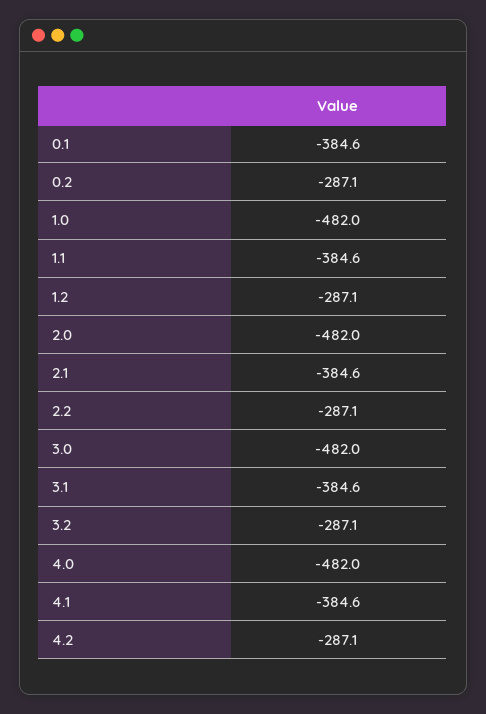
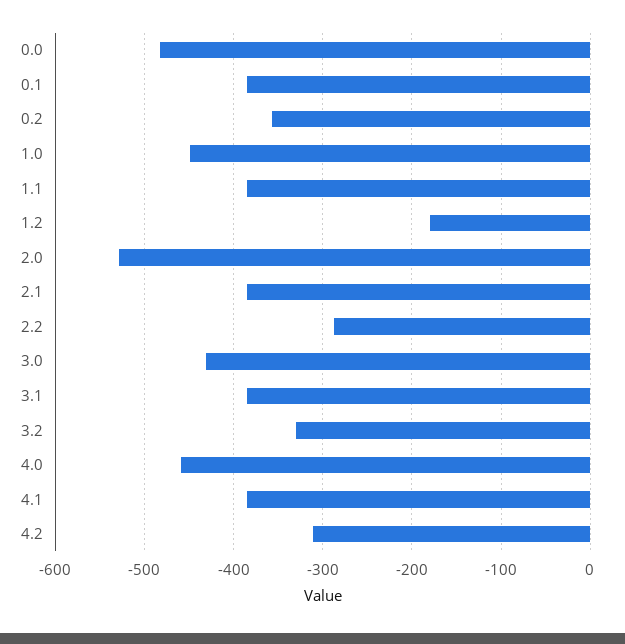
0.2: -287.1 -> -360
1.0: -482 -> -450
1.2: -287.1 -> -180
2.0: -482 -> -530
3.0: -482 -> -430
3.2: -287.1 -> -330
4.0: -482 -> -460
4.2: -287.1 -> -310
0.0: none -> -480

